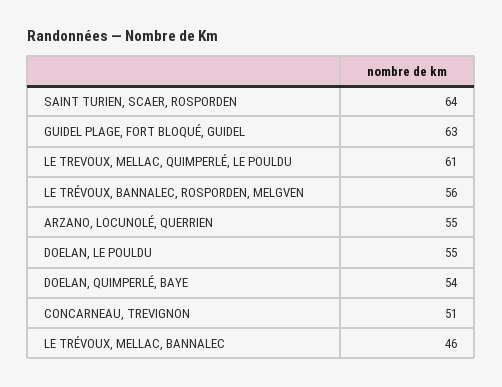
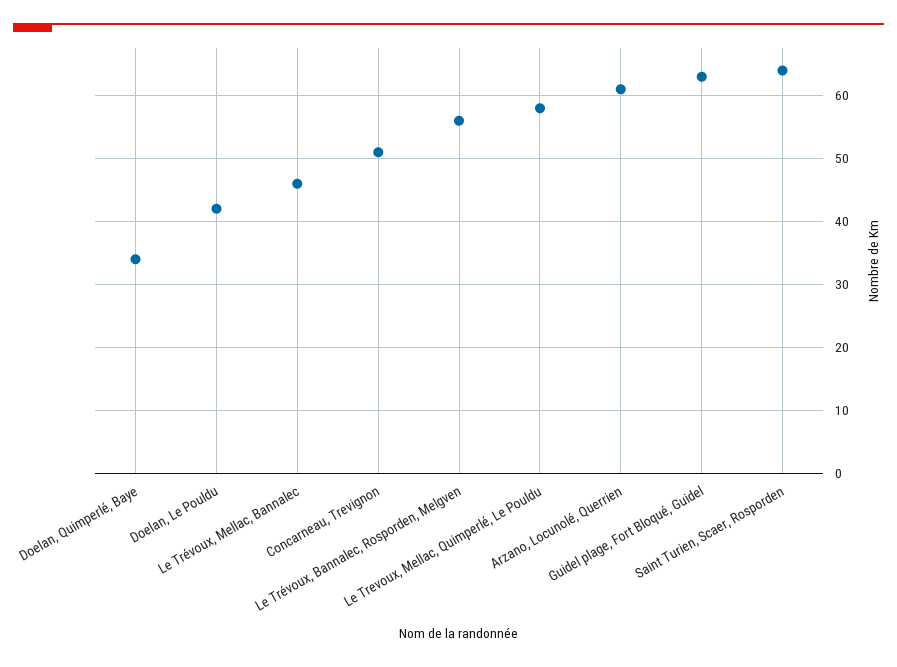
LE TREVOUX, MELLAC, QUIMPERLÉ, LE POULDU: 61 -> 58
ARZANO, LOCUNOLÉ, QUERRIEN: 55 -> 61
DOELAN, LE POULDU: 55 -> 42
DOELAN, QUIMPERLÉ, BAYE: 54 -> 34

